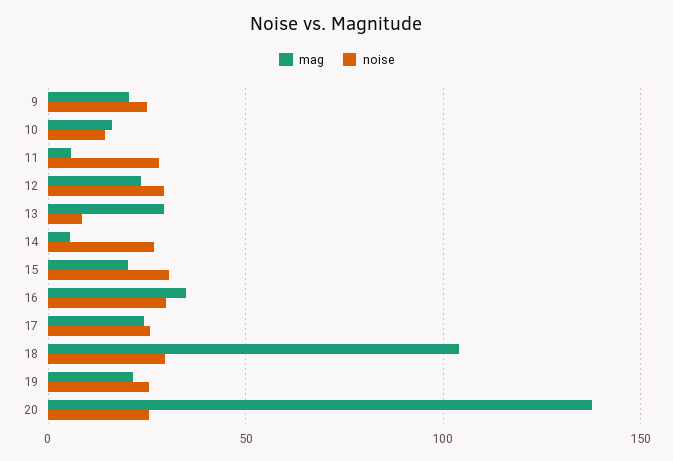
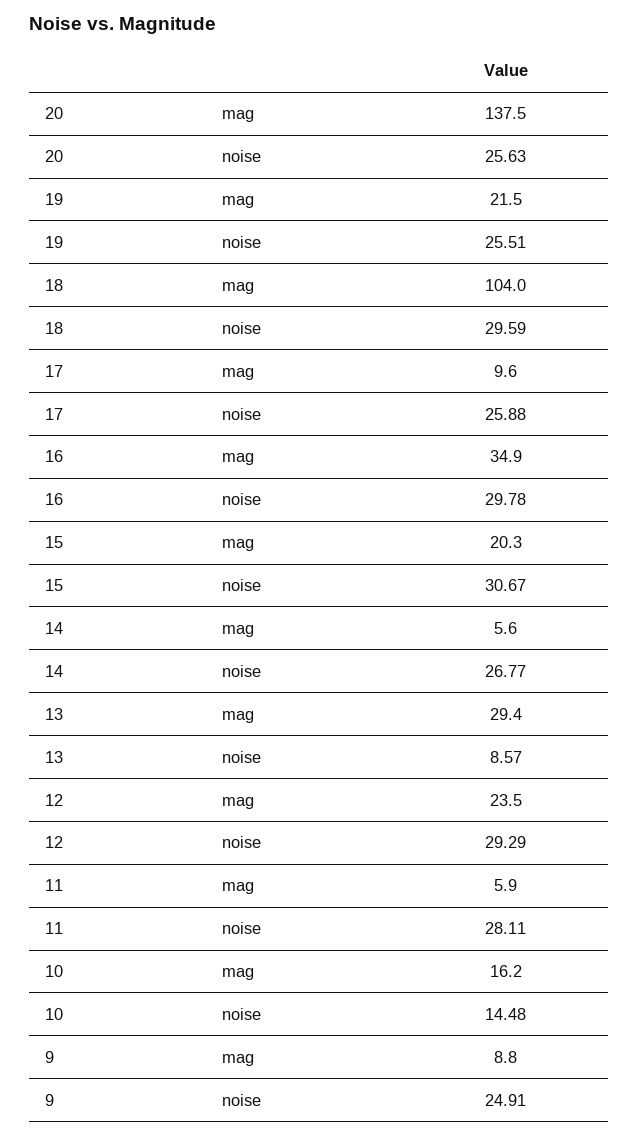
mag, 9: 20 -> 8.8
mag, 17: 25 -> 9.6

